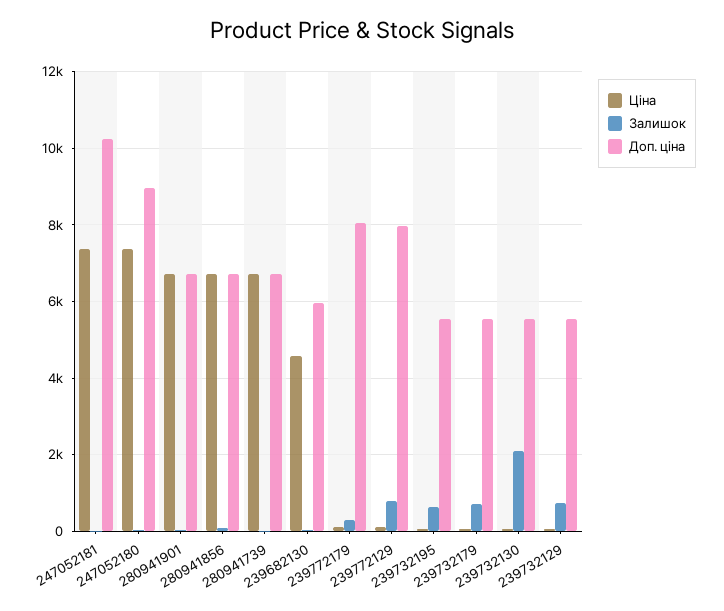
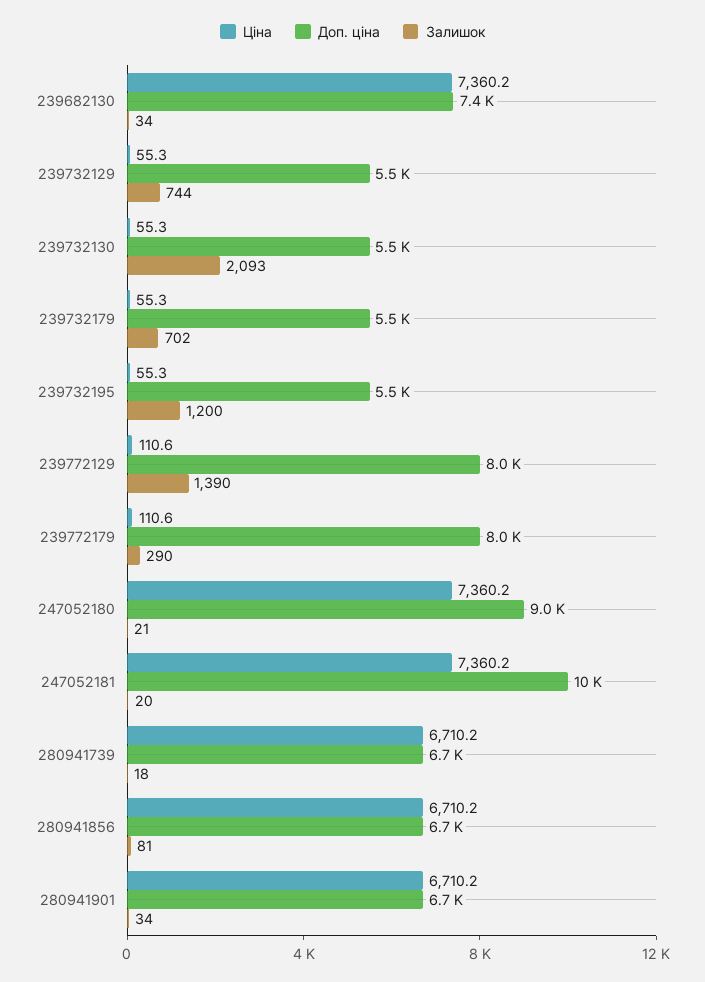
Ціна, 239682130: 4600 -> 7360.2
Доп. ціна, 239682130: 6000 -> 7400
Залишок, 239772129: 800 -> 1390
Залишок, 239732195: 600 -> 1200

